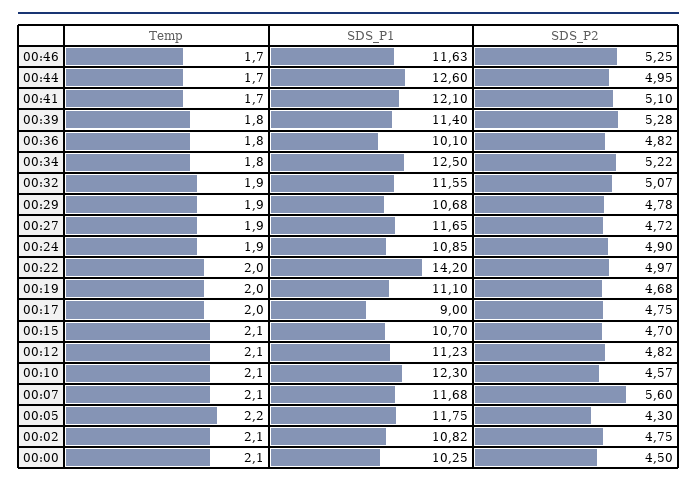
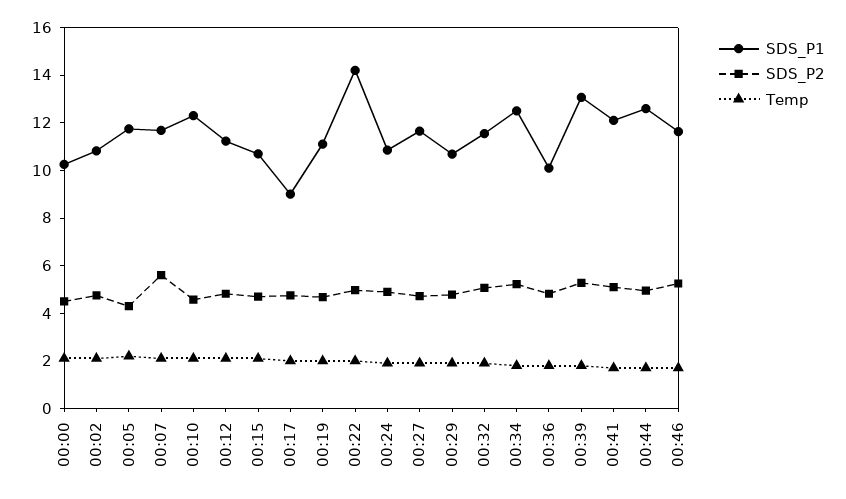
SDS_P1, 00:39: 11.4 -> 13

